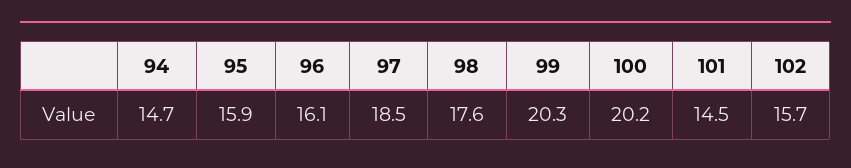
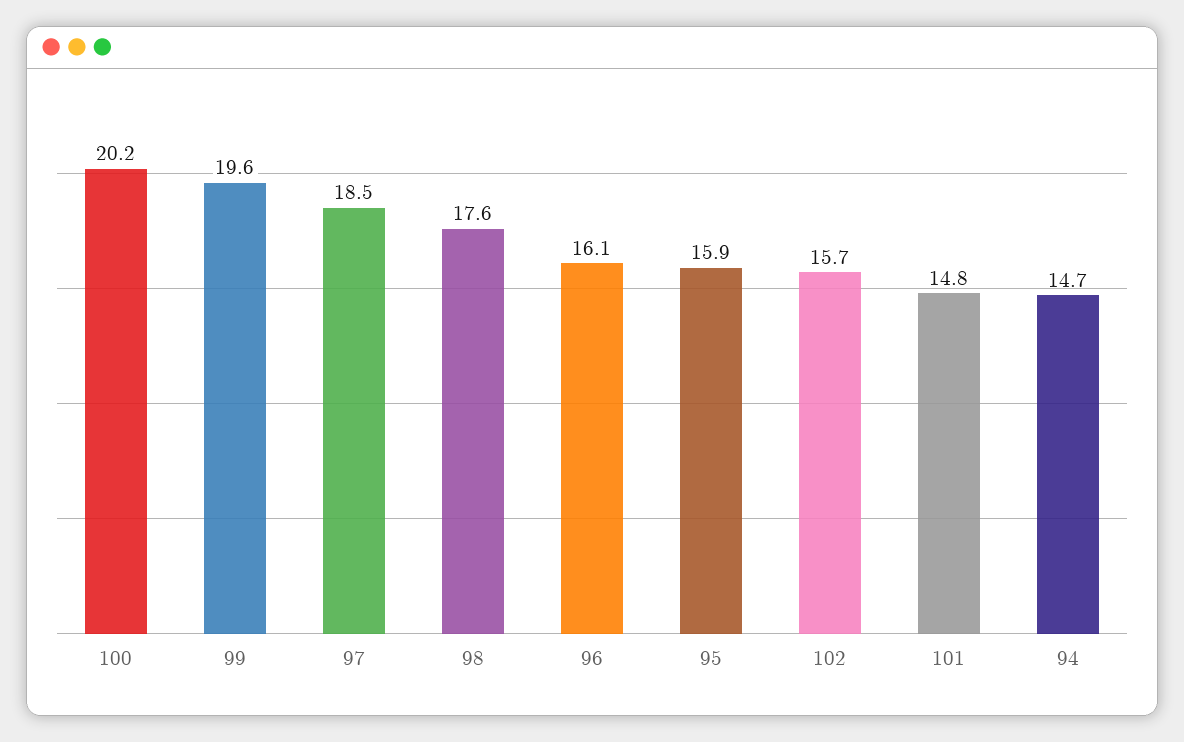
99: 20.3 -> 19.6
101: 14.5 -> 14.8

